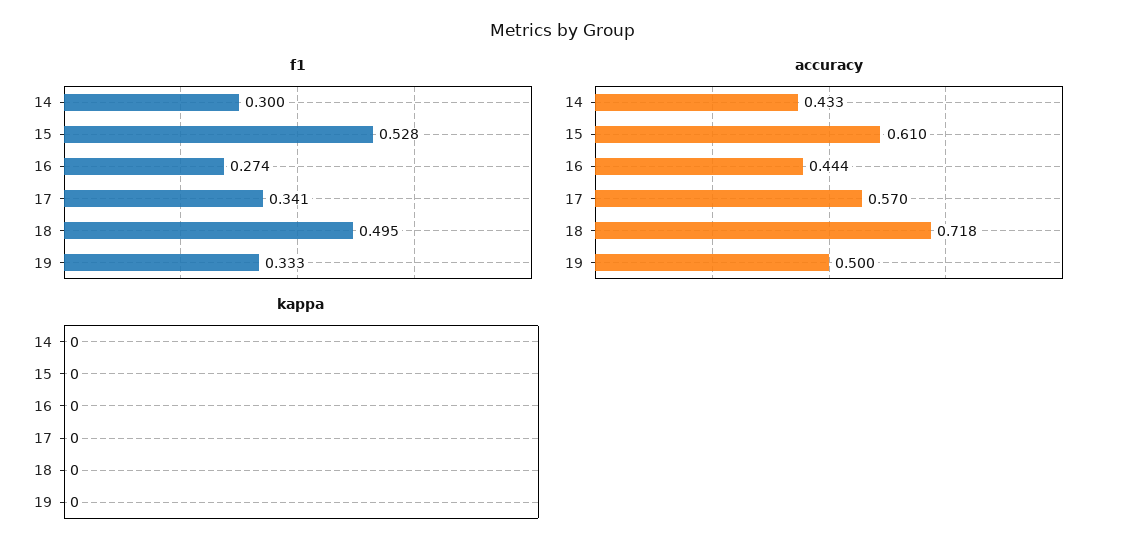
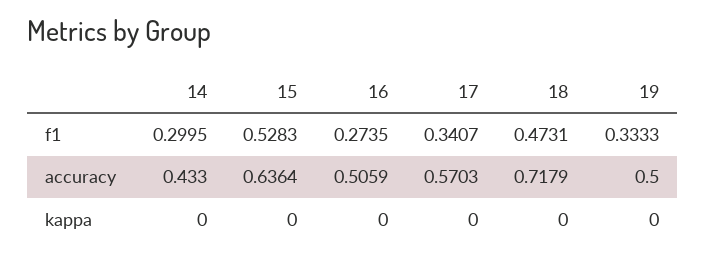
f1, 18: 0.495 -> 0.4731
accuracy, 15: 0.61 -> 0.6364
accuracy, 16: 0.444 -> 0.5059

